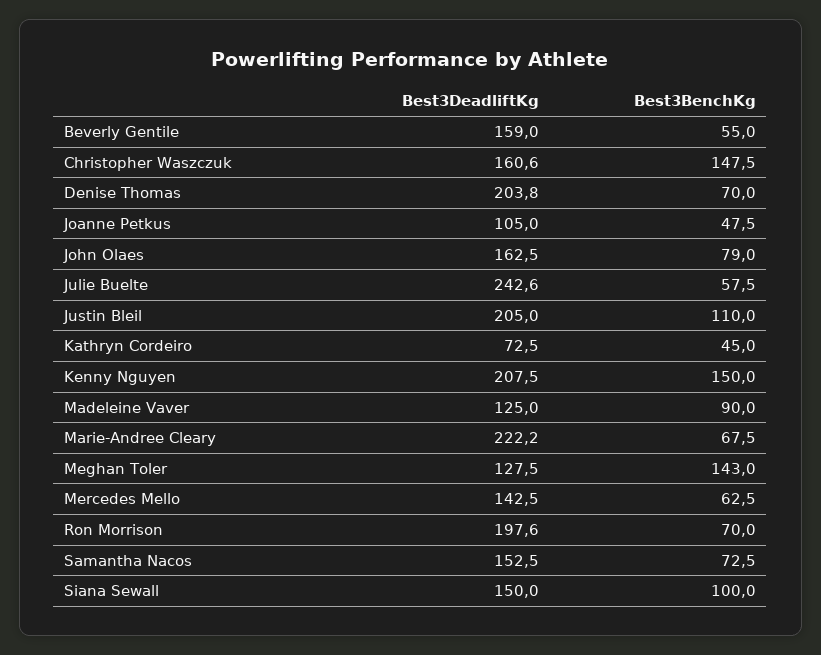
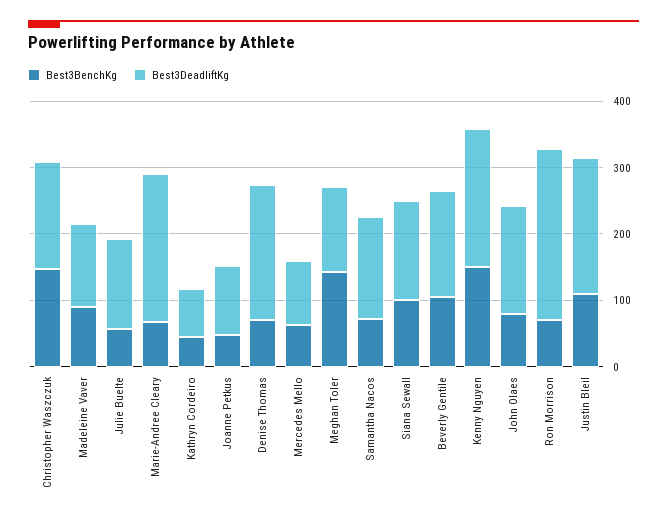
Best3BenchKg, Beverly Gentile: 55 -> 100
Best3DeadliftKg, Julie Buelte: 242.6 -> 140
Best3DeadliftKg, Mercedes Mello: 142.5 -> 100
Best3DeadliftKg, Ron Morrison: 197.6 -> 260

